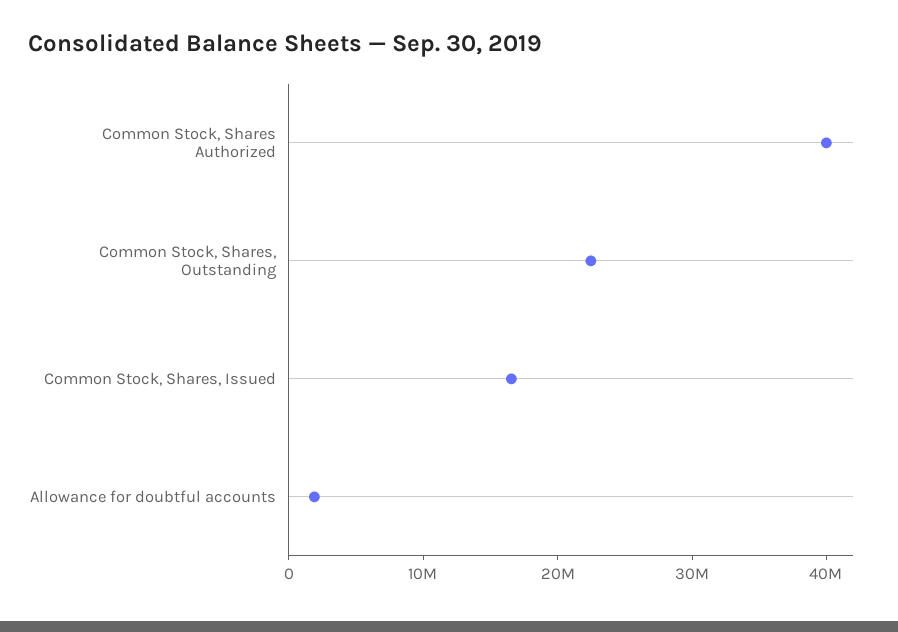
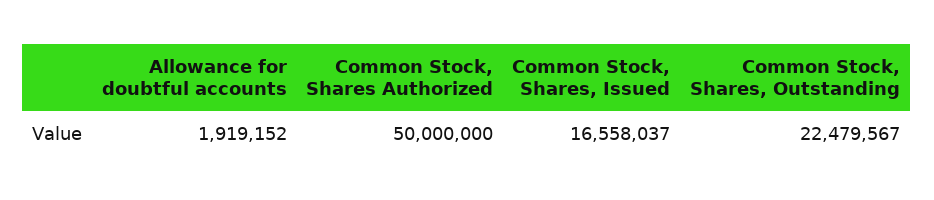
Common Stock, Shares Authorized: 40000000 -> 50000000

